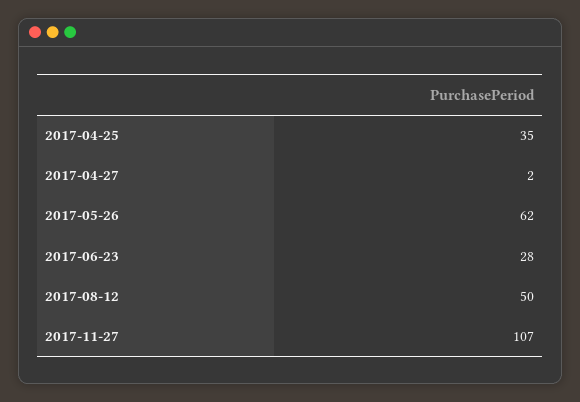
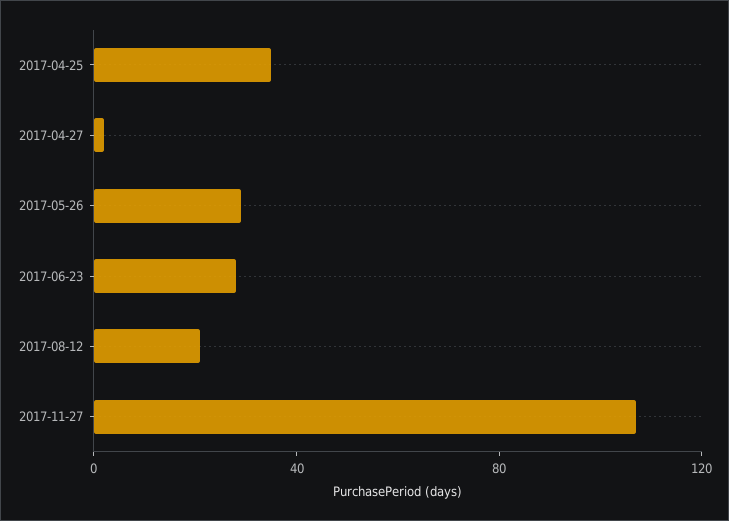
2017-05-26: 62 -> 30
2017-08-12: 50 -> 20

